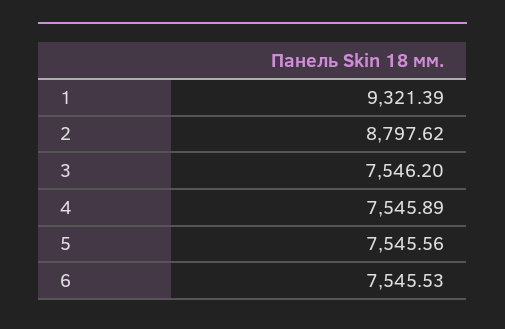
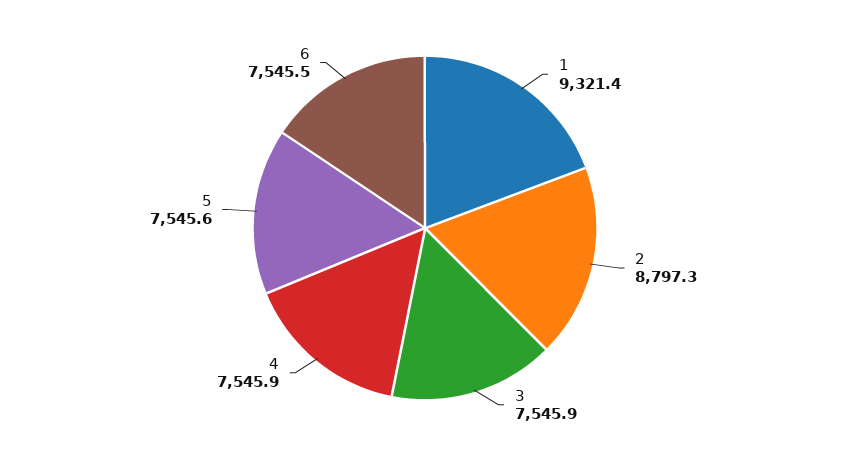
2: 8797.62 -> 8797.3
3: 7546.2 -> 7545.9

